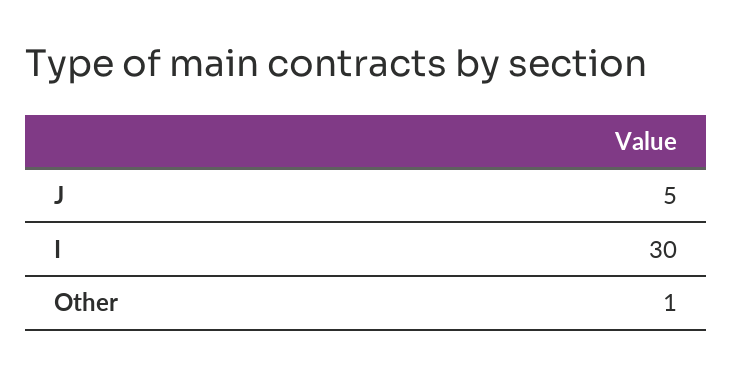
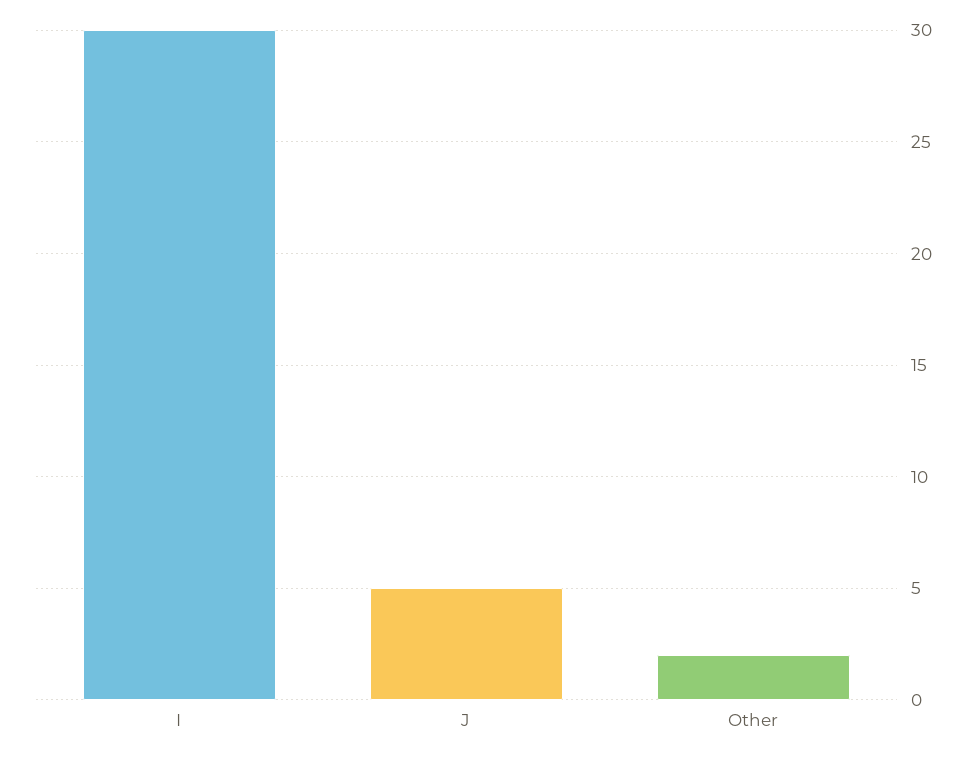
Other: 1 -> 2

